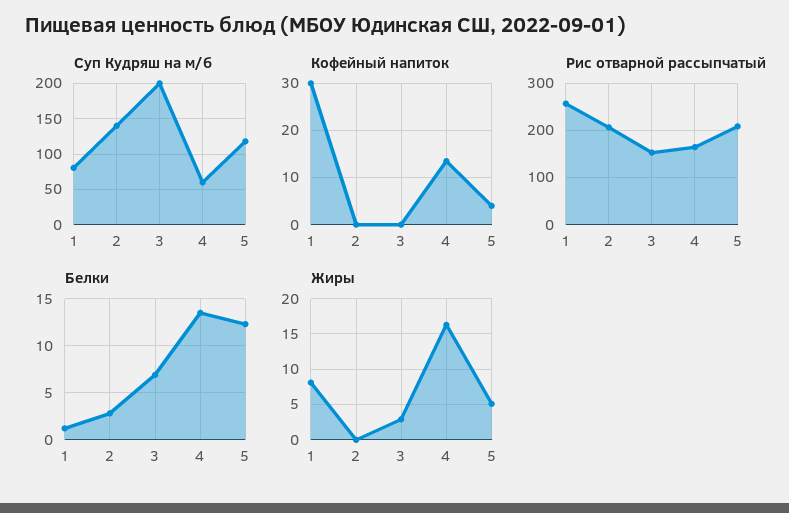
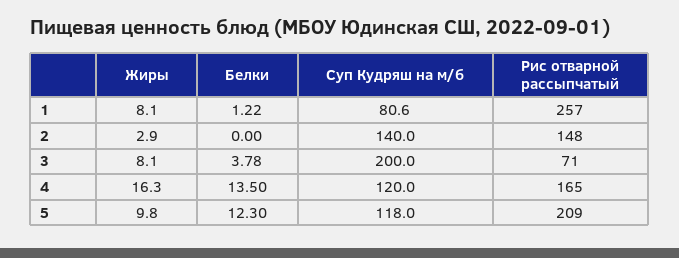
Суп Кудряш на м/б, 4: 60 -> 120
Кофейный напиток, 1: 30 -> none
Кофейный напиток, 2: 0 -> none
Кофейный напиток, 3: 0 -> none
Кофейный напиток, 4: 14 -> none
Кофейный напиток, 5: 4 -> none
Рис отварной рассыпчатый, 2: 200 -> 148
Рис отварной рассыпчатый, 3: 160 -> 71
Белки, 2: 3 -> 0
Белки, 3: 7 -> 3.78
Жиры, 2: 0 -> 2.9
Жиры, 3: 3 -> 8.1
Жиры, 5: 5 -> 9.8

